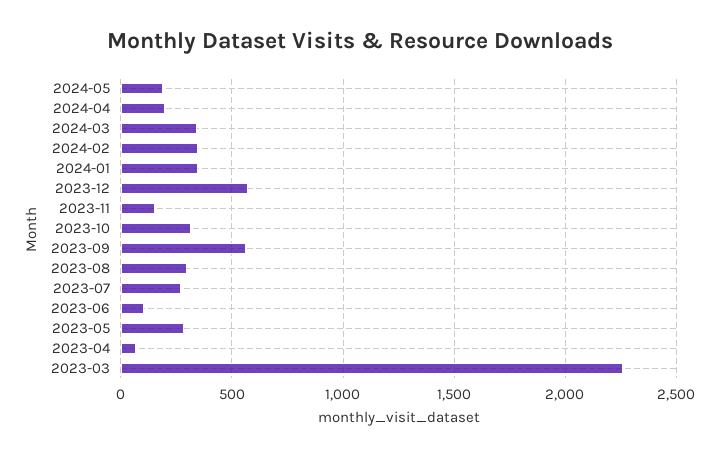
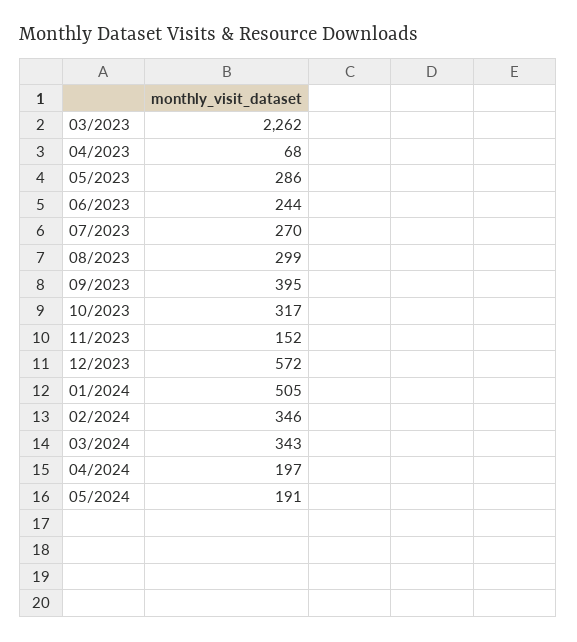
2024-01: 350 -> 505
2023-09: 550 -> 395
2023-06: 100 -> 244

